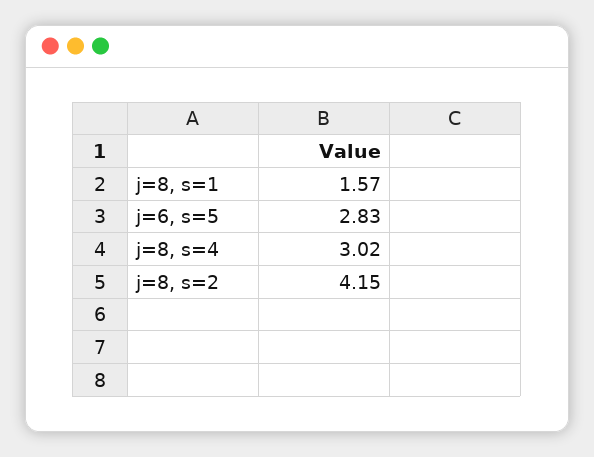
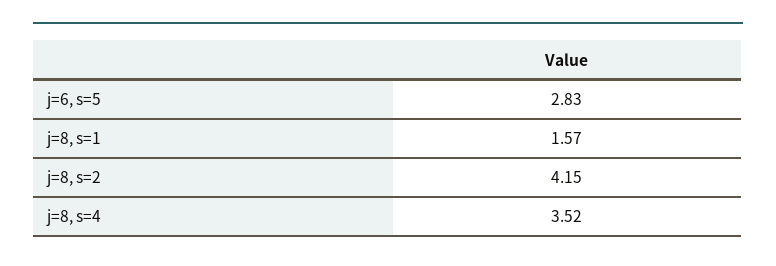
j=8, s=4: 3.02 -> 3.52

